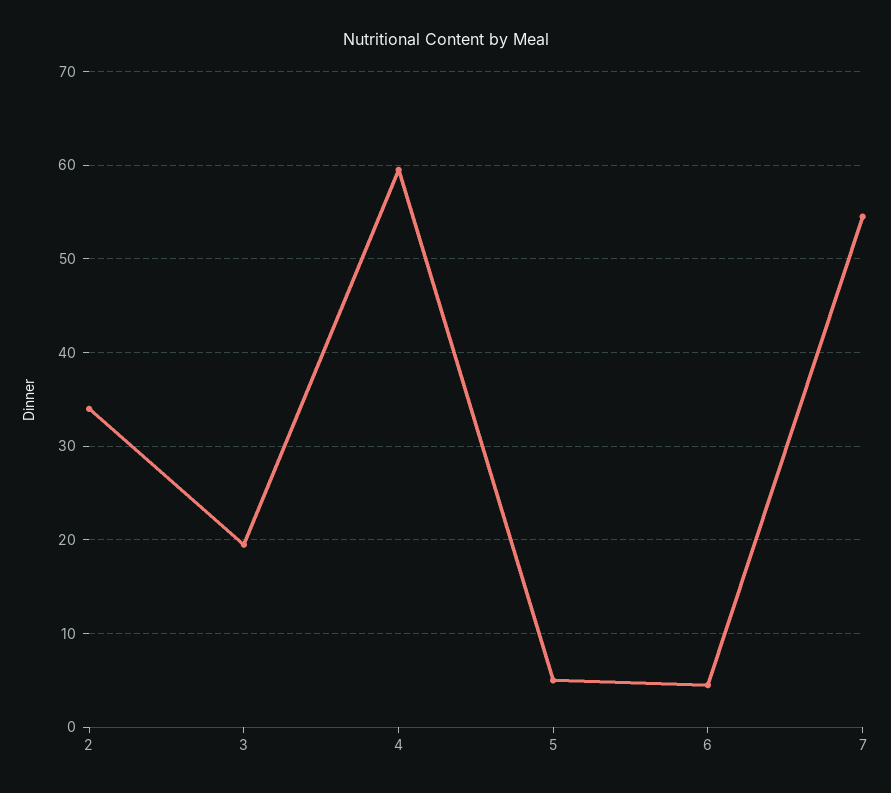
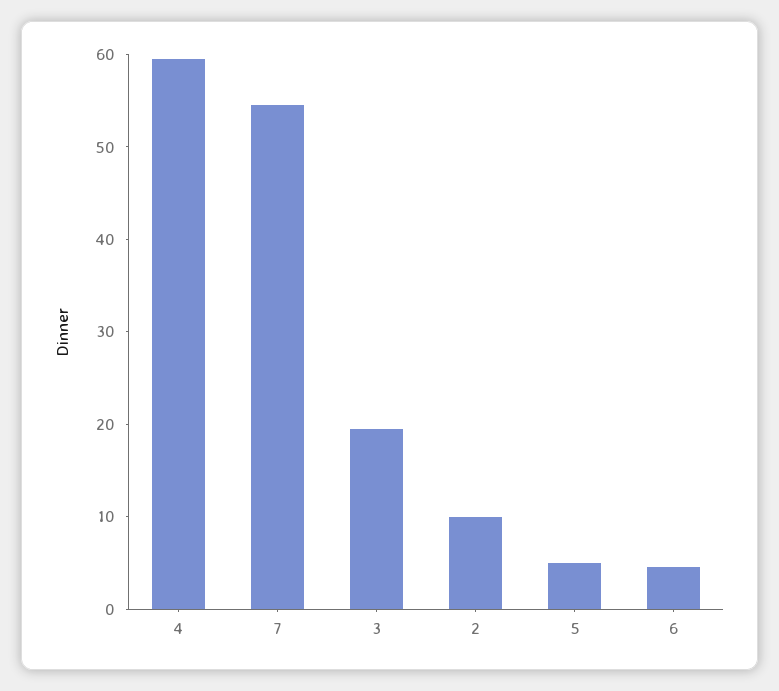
2: 34 -> 10

